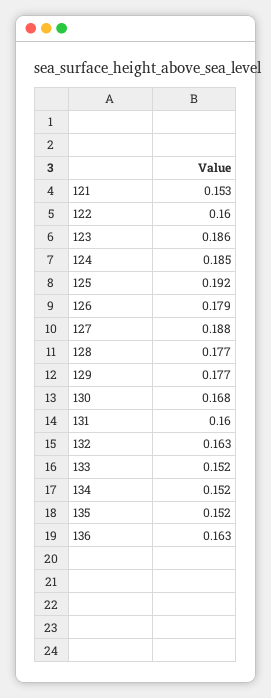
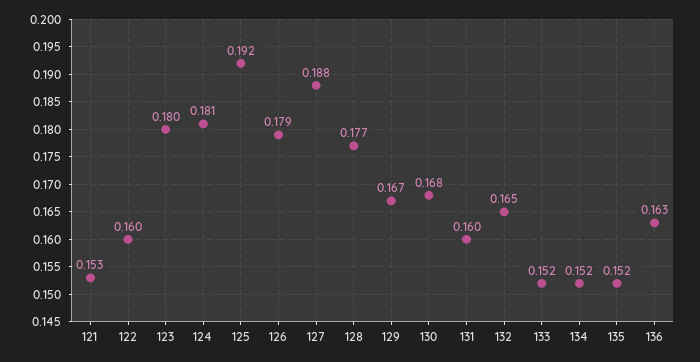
123: 0.186 -> 0.18
124: 0.185 -> 0.181
129: 0.177 -> 0.167
132: 0.163 -> 0.165

